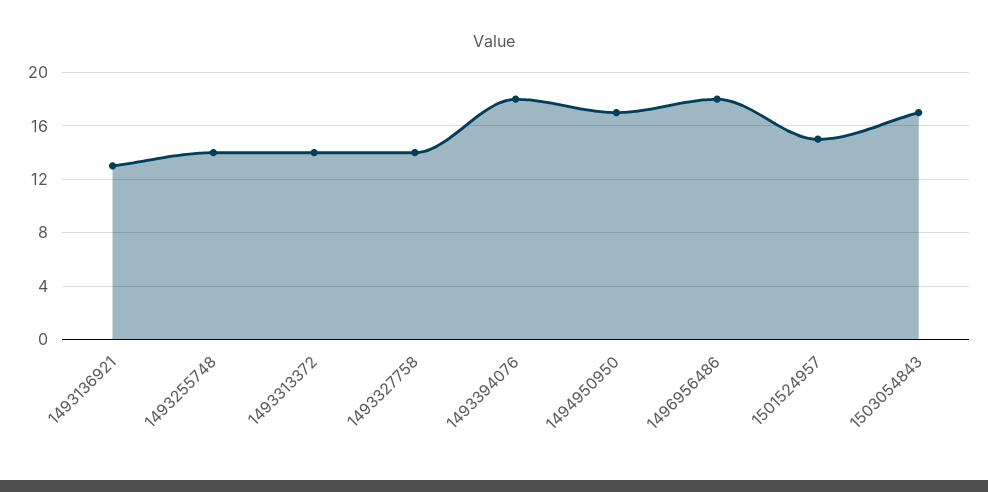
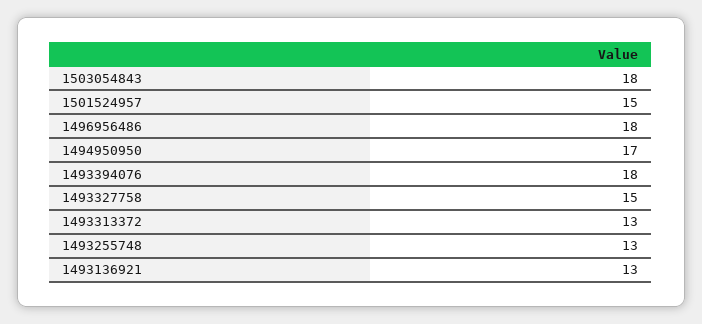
1493255748: 14 -> 13
1493313372: 14 -> 13
1493327758: 14 -> 15
1503054843: 17 -> 18

